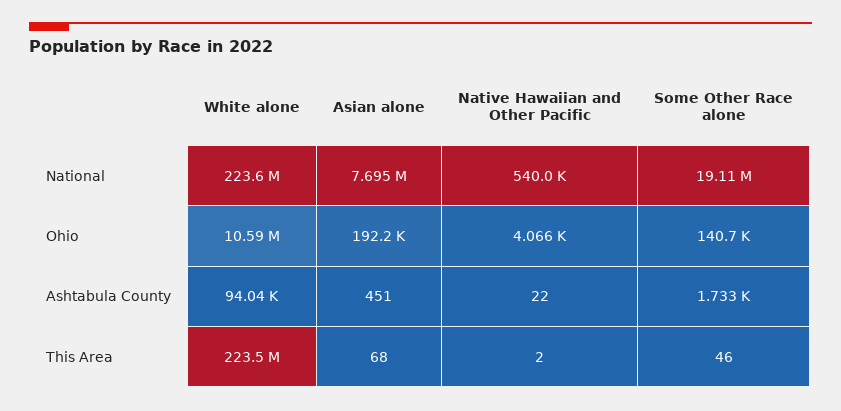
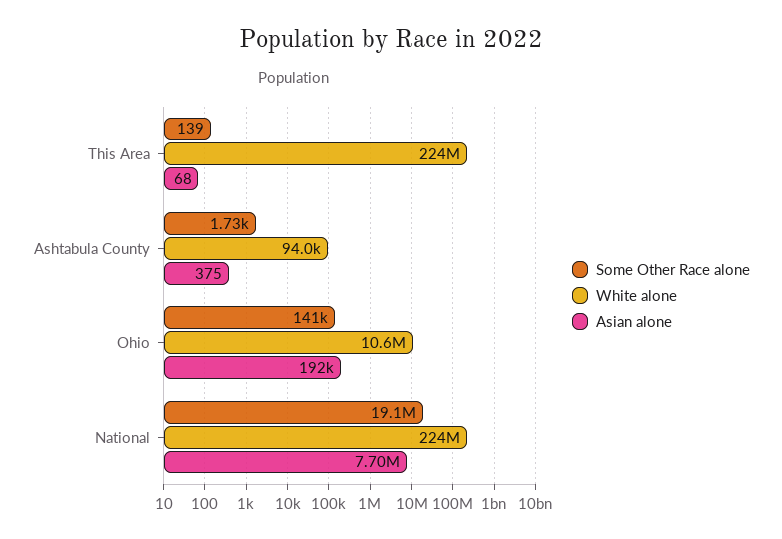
Native Hawaiian and Other Pacific, National: 540000 -> none
Native Hawaiian and Other Pacific, Ohio: 4066 -> none
Asian alone, Ashtabula County: 451 -> 375
Native Hawaiian and Other Pacific, Ashtabula County: 22 -> none
Native Hawaiian and Other Pacific, This Area: 2 -> none
Some Other Race alone, This Area: 46 -> 139

